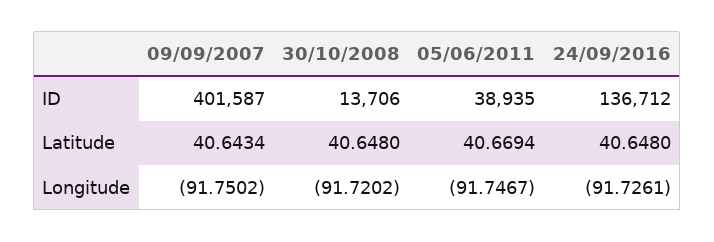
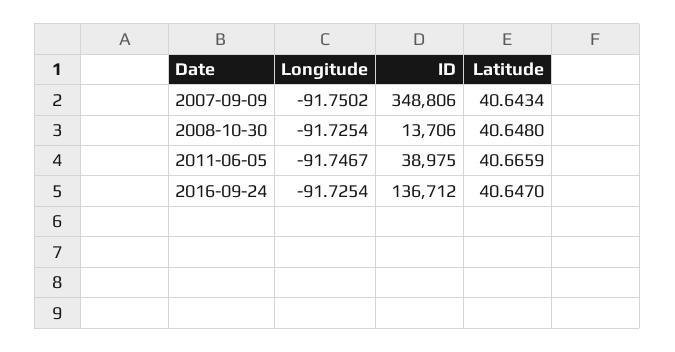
09/09/2007, ID: 401587 -> 348806
05/06/2011, ID: 38935 -> 38975
05/06/2011, Latitude: 40.6694 -> 40.6659
24/09/2016, Latitude: 40.648 -> 40.647
30/10/2008, Longitude: -91.7202 -> -91.7254
24/09/2016, Longitude: -91.7261 -> -91.7254

